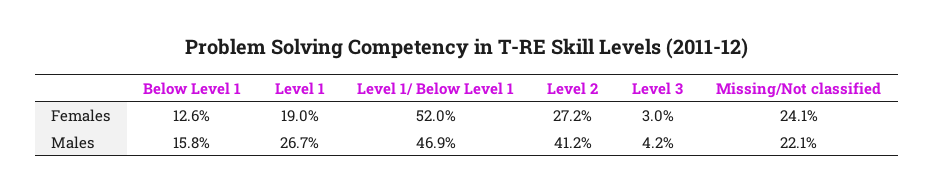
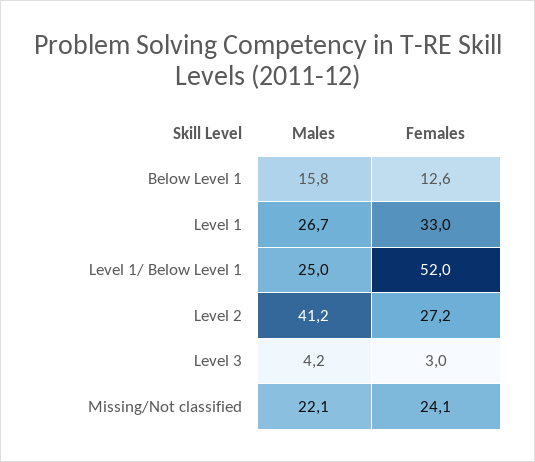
Level 1, Females: 19 -> 33
Level 1/ Below Level 1, Males: 46.9 -> 25

